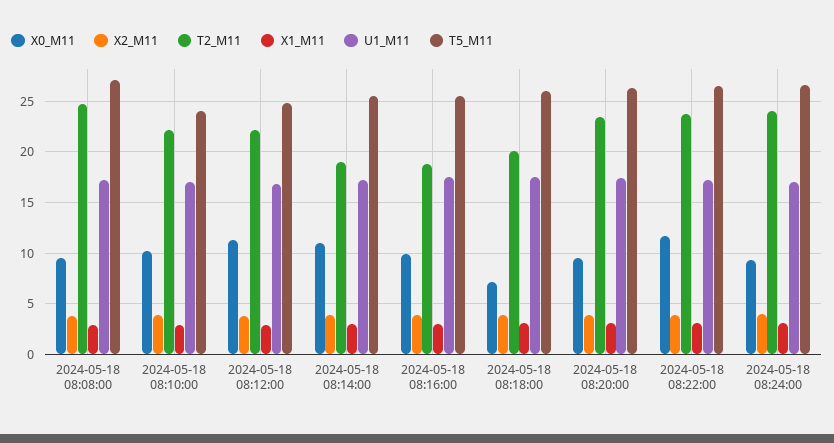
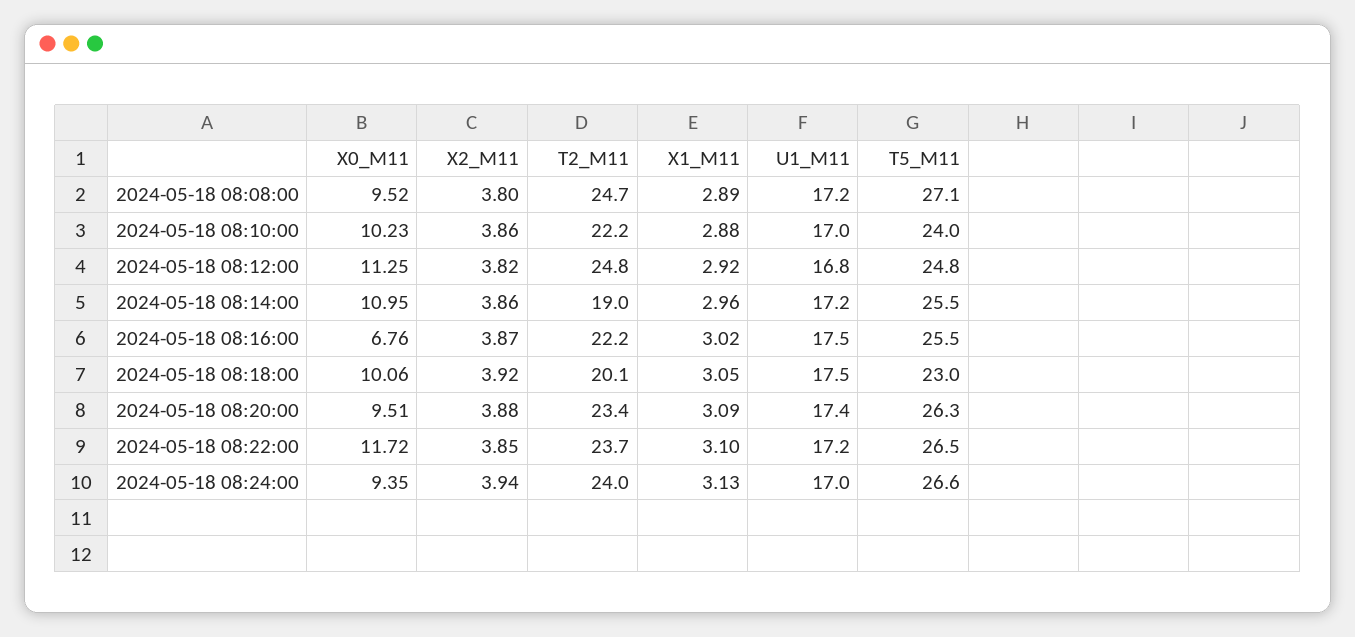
T2_M11, 2024-05-18 08:12:00: 22 -> 24.8
X0_M11, 2024-05-18 08:16:00: 10 -> 6.76
T2_M11, 2024-05-18 08:16:00: 19 -> 22.2
X0_M11, 2024-05-18 08:18:00: 7 -> 10.06
T5_M11, 2024-05-18 08:18:00: 26 -> 23

